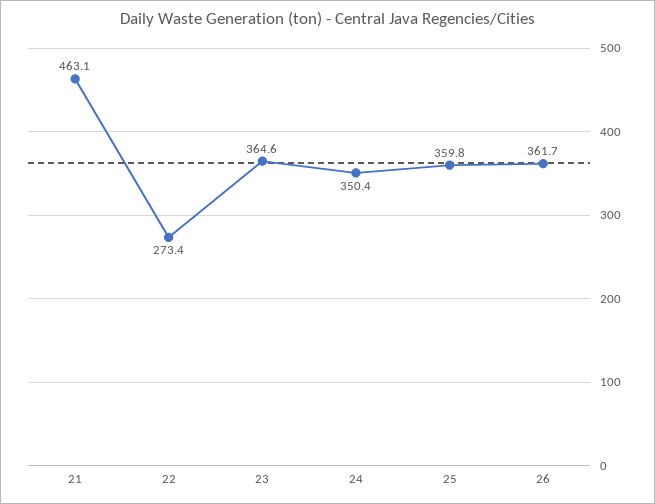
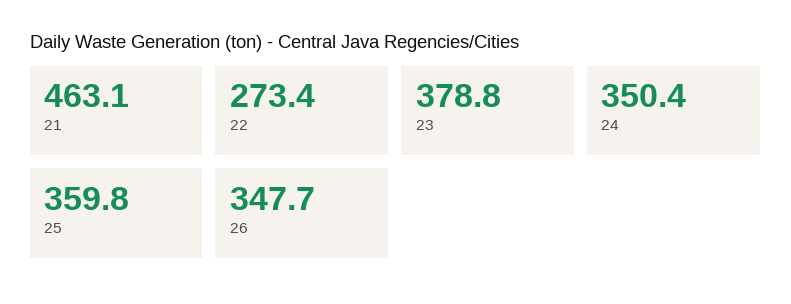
23: 364.6 -> 378.8
26: 361.7 -> 347.7

